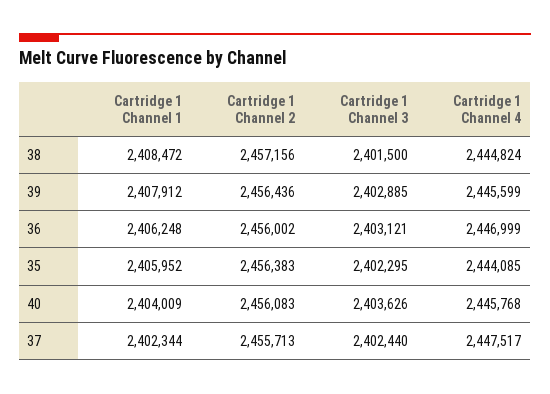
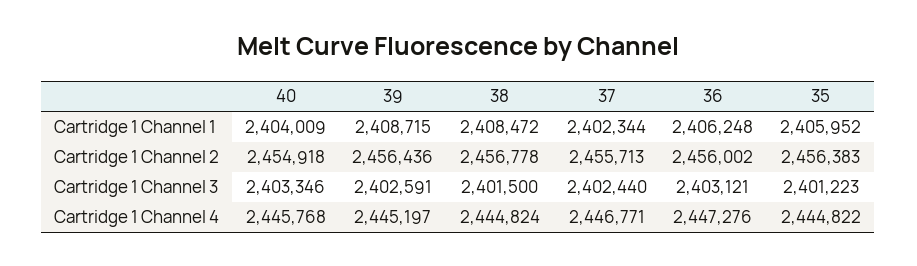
Cartridge 1 Channel 2, 38: 2457156 -> 2456778
Cartridge 1 Channel 1, 39: 2407912 -> 2408715
Cartridge 1 Channel 3, 39: 2402885 -> 2402591
Cartridge 1 Channel 4, 39: 2445599 -> 2445197
Cartridge 1 Channel 4, 36: 2446999 -> 2447276
Cartridge 1 Channel 3, 35: 2402295 -> 2401223
Cartridge 1 Channel 4, 35: 2444085 -> 2444822
Cartridge 1 Channel 2, 40: 2456083 -> 2454918
Cartridge 1 Channel 3, 40: 2403626 -> 2403346
Cartridge 1 Channel 4, 37: 2447517 -> 2446771

